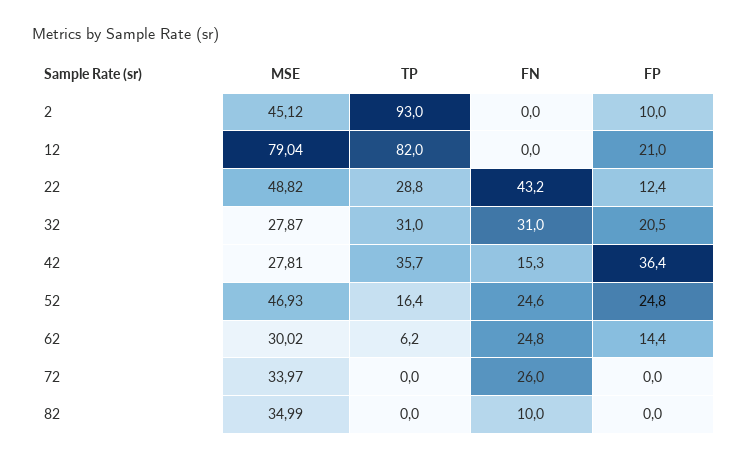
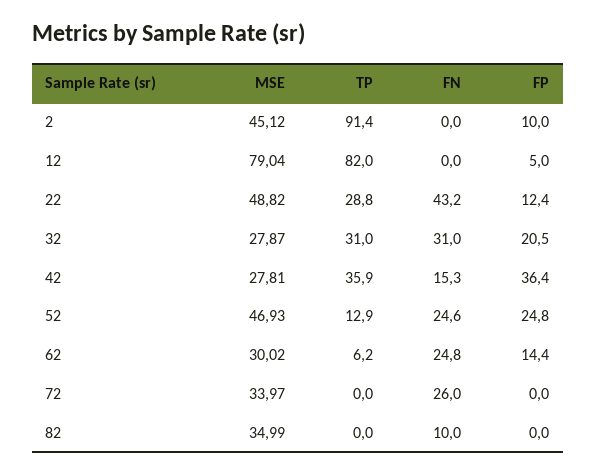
TP, 2: 93 -> 91.4
FP, 12: 21 -> 5
TP, 42: 35.7 -> 35.9
TP, 52: 16.4 -> 12.9

